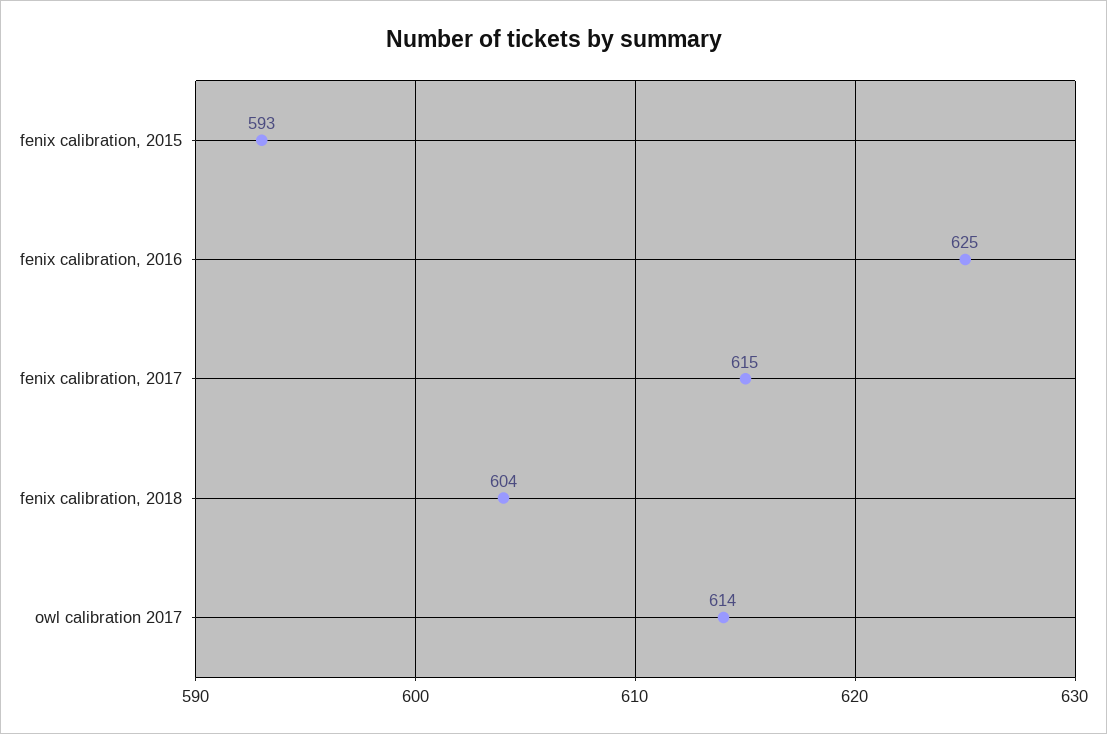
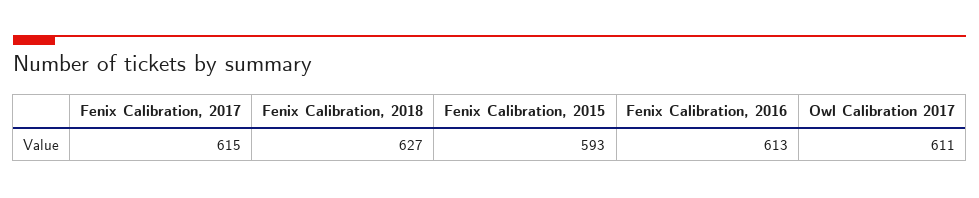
fenix calibration, 2016: 625 -> 613
fenix calibration, 2018: 604 -> 627
owl calibration 2017: 614 -> 611

